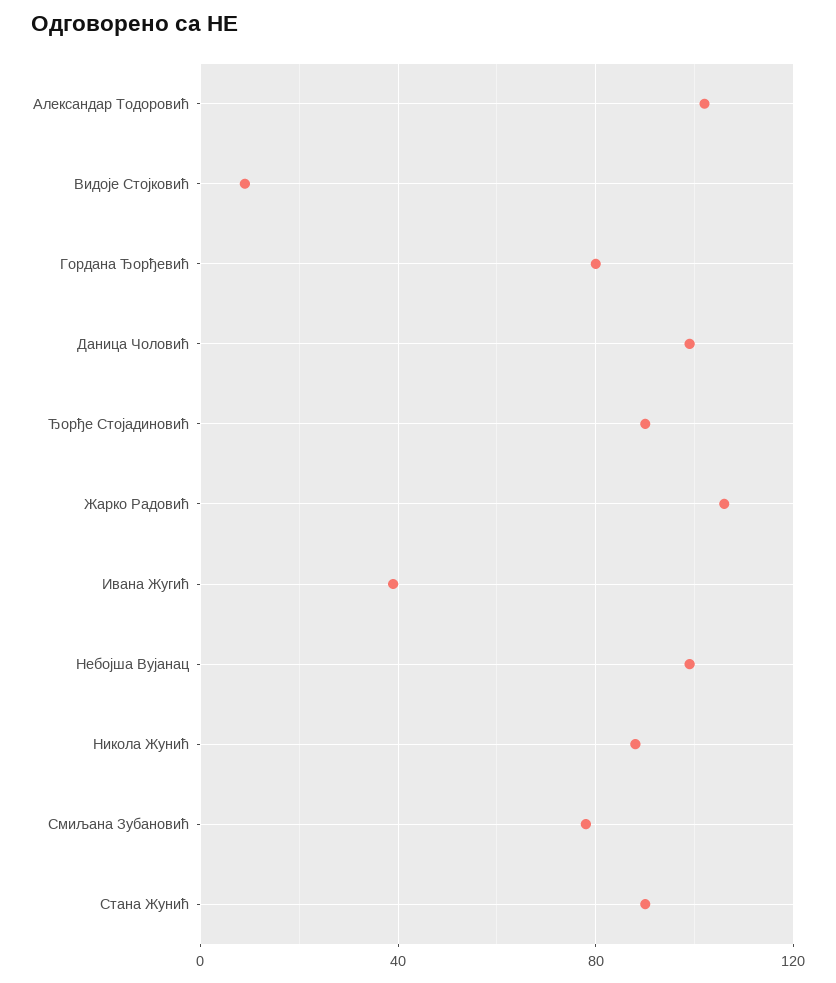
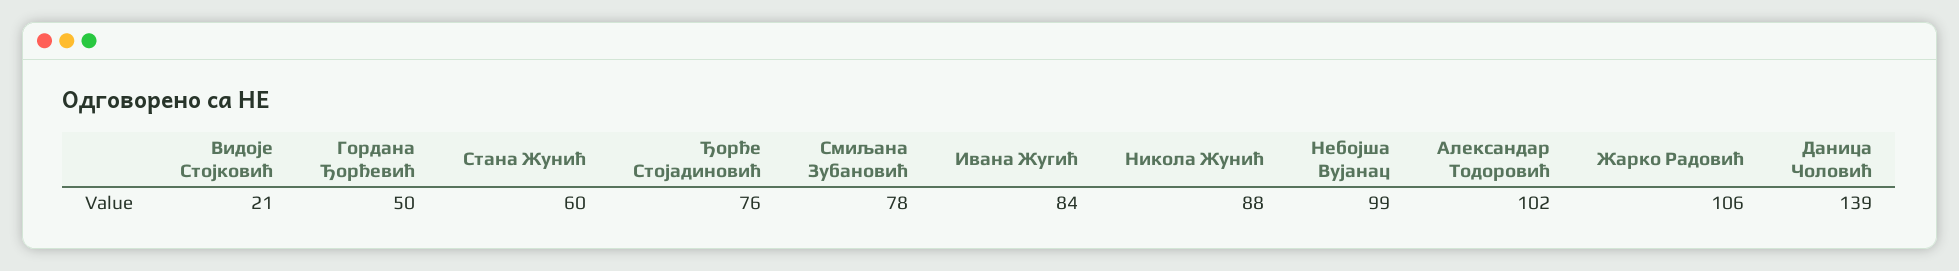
Видоје Стојковић: 10 -> 21
Гордана Ђорђевић: 80 -> 50
Даница Чоловић: 100 -> 139
Ђорђе Стојадиновић: 90 -> 76
Ивана Жугић: 40 -> 84
Стана Жунић: 90 -> 60

